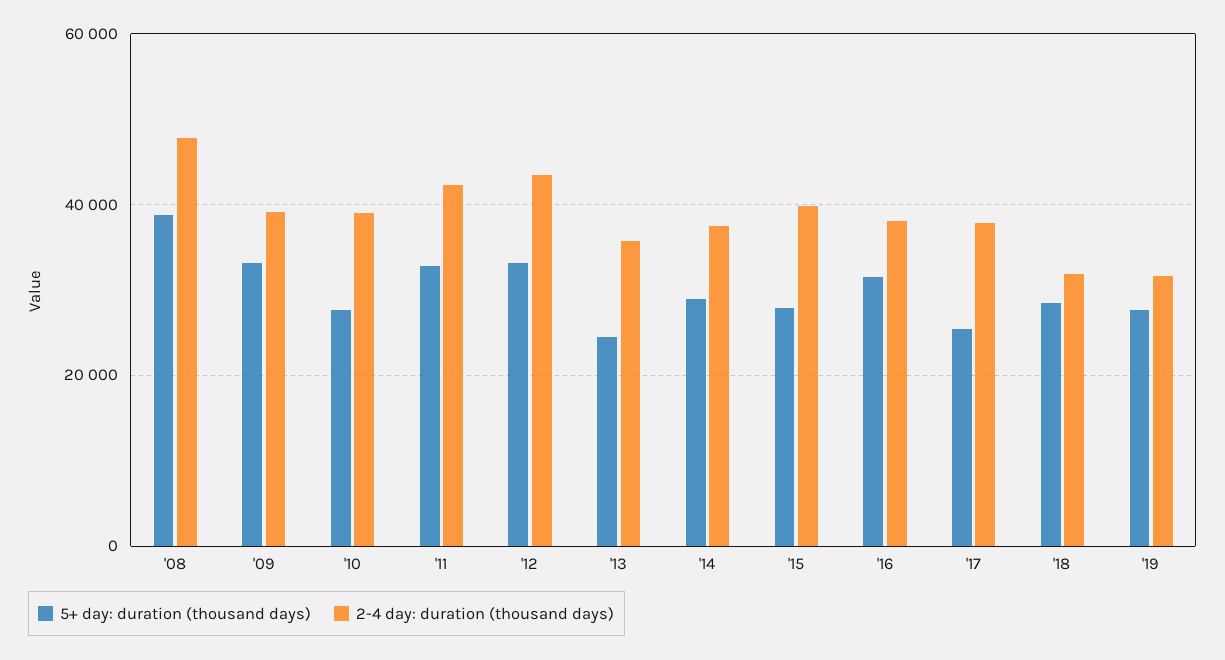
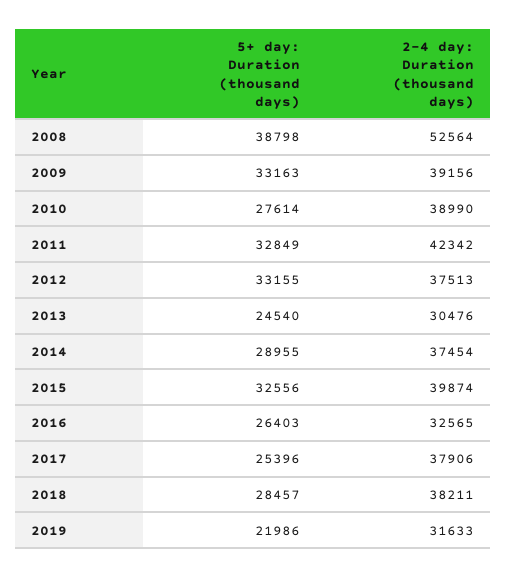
2-4 day: duration (thousand days), '08: 48000 -> 52564
2-4 day: duration (thousand days), '12: 44000 -> 37513
2-4 day: duration (thousand days), '13: 36000 -> 30476
5+ day: duration (thousand days), '15: 28000 -> 32556
5+ day: duration (thousand days), '16: 32000 -> 26403
2-4 day: duration (thousand days), '16: 38000 -> 32565
2-4 day: duration (thousand days), '18: 32000 -> 38211
5+ day: duration (thousand days), '19: 28000 -> 21986

